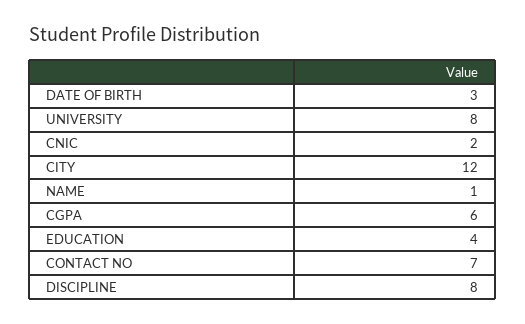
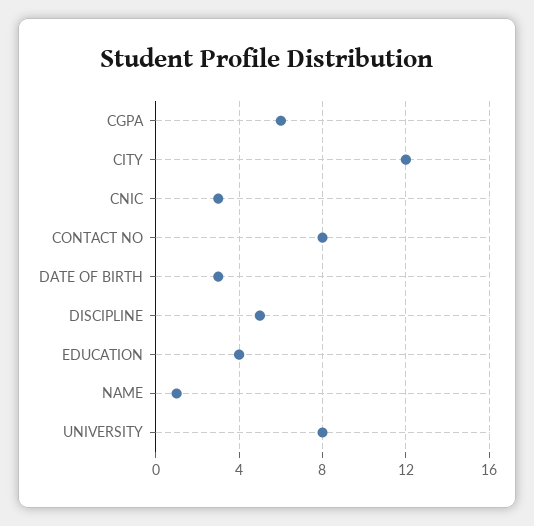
CNIC: 2 -> 3
CONTACT NO: 7 -> 8
DISCIPLINE: 8 -> 5

